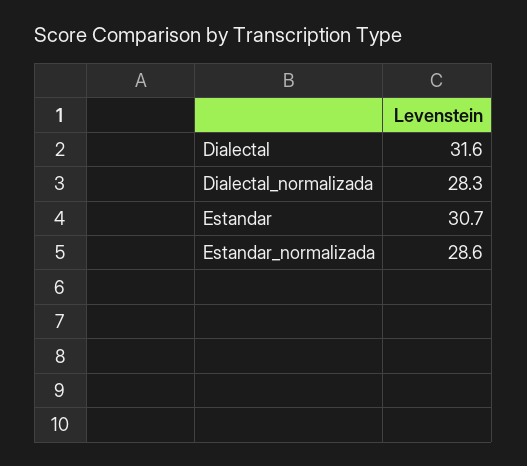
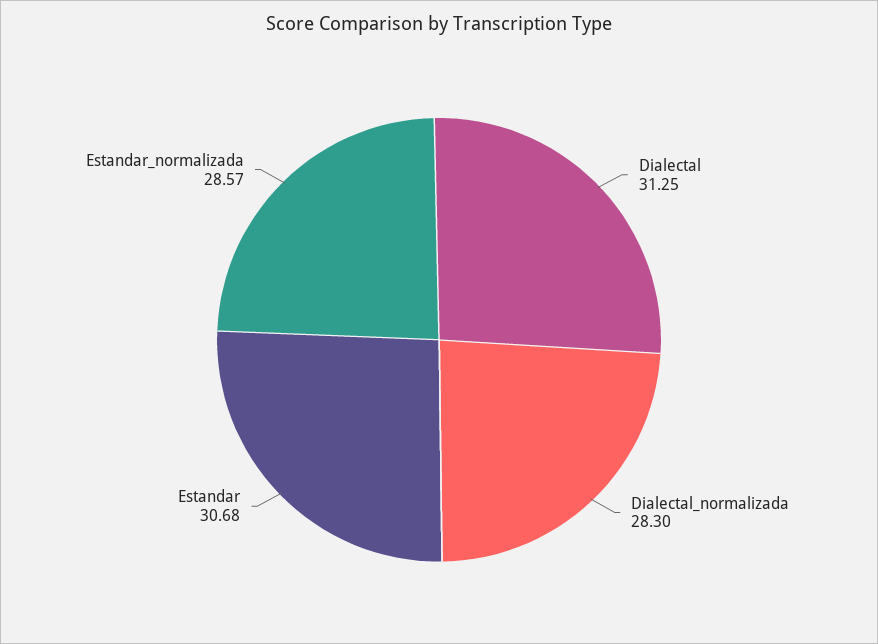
Dialectal: 31.6 -> 31.25

